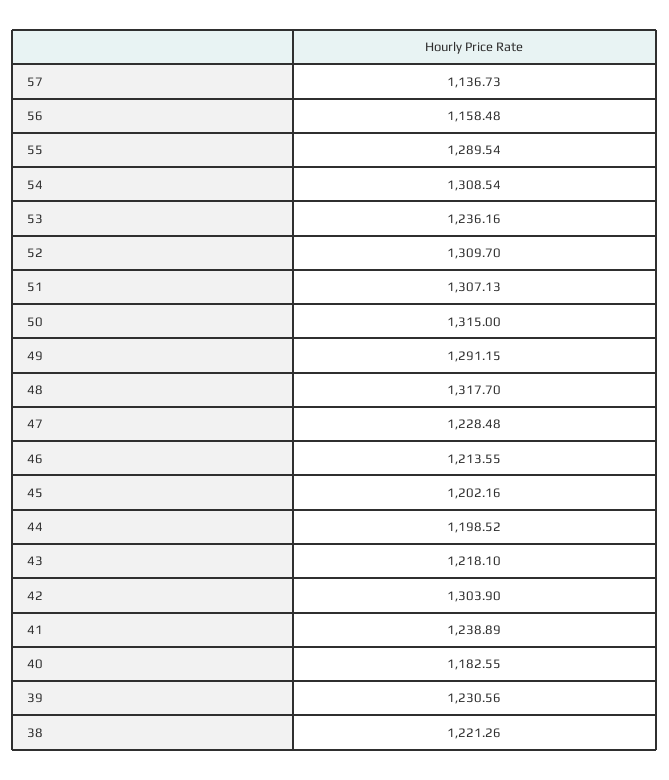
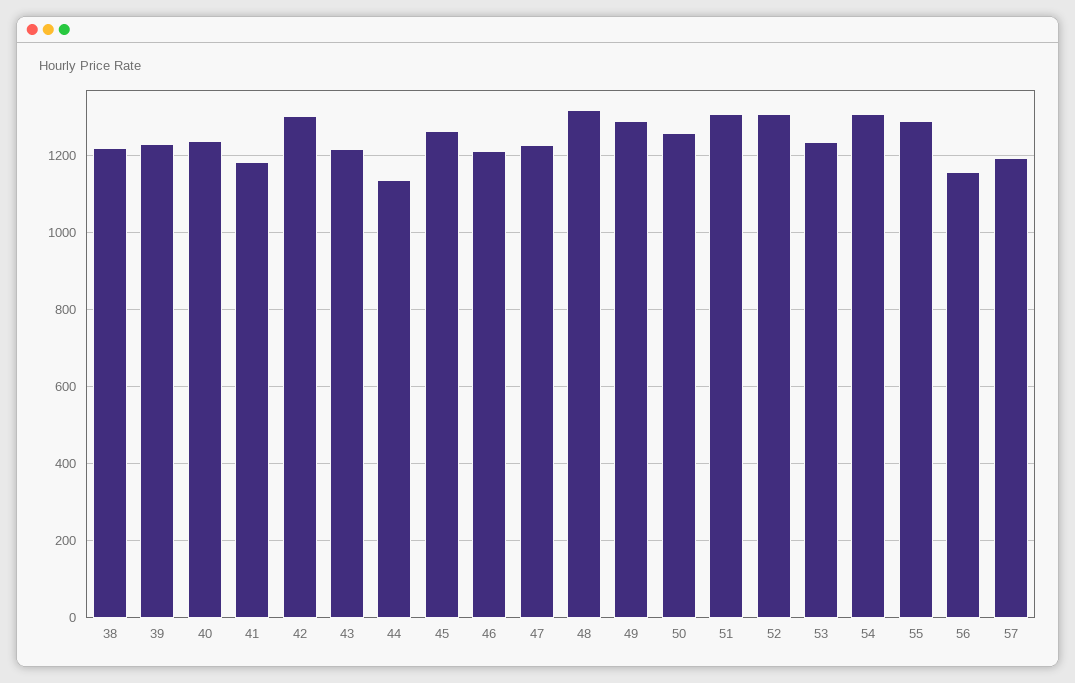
57: 1136.73 -> 1200
50: 1315 -> 1260
45: 1202.16 -> 1260
44: 1198.52 -> 1140
41: 1238.89 -> 1180
40: 1182.55 -> 1240

